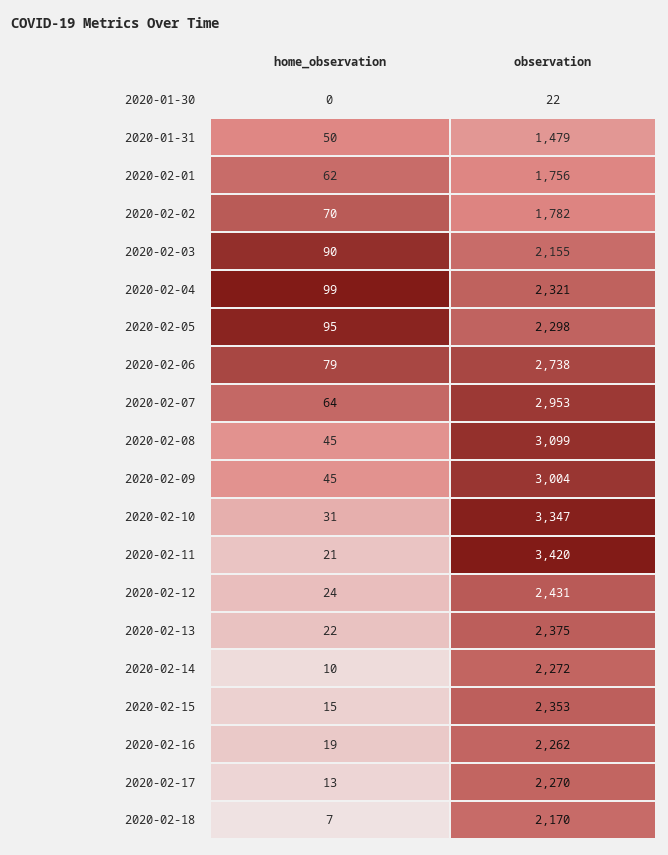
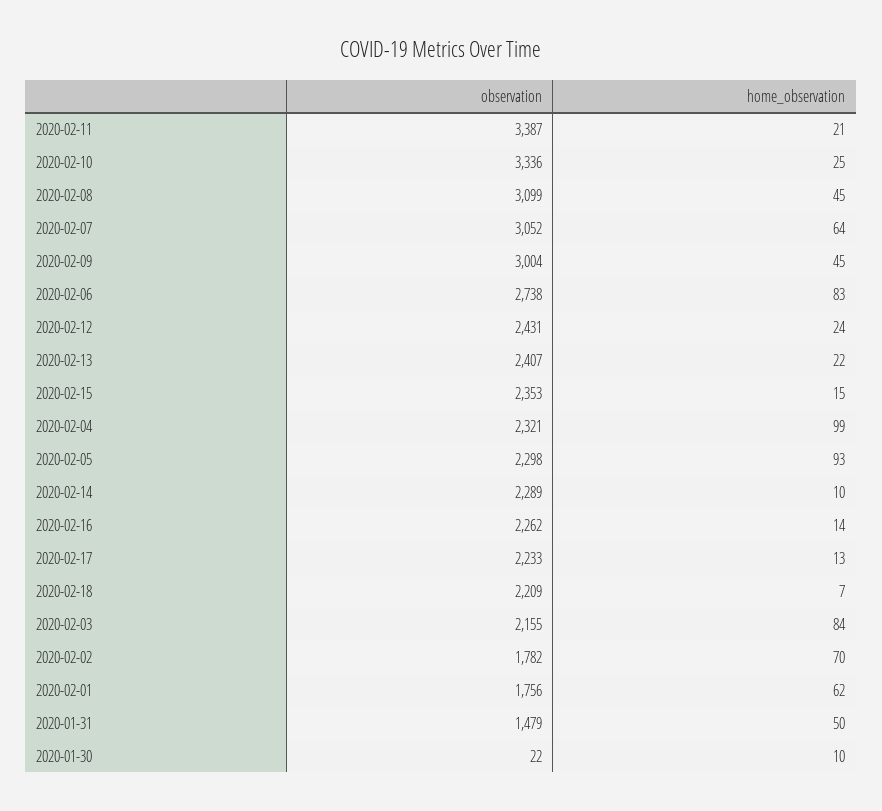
home_observation, 2020-01-30: 0 -> 10
home_observation, 2020-02-03: 90 -> 84
home_observation, 2020-02-05: 95 -> 93
home_observation, 2020-02-06: 79 -> 83
observation, 2020-02-07: 2953 -> 3052
home_observation, 2020-02-10: 31 -> 25
observation, 2020-02-10: 3347 -> 3336
observation, 2020-02-11: 3420 -> 3387
observation, 2020-02-13: 2375 -> 2407
observation, 2020-02-14: 2272 -> 2289
home_observation, 2020-02-16: 19 -> 14
observation, 2020-02-17: 2270 -> 2233
observation, 2020-02-18: 2170 -> 2209

